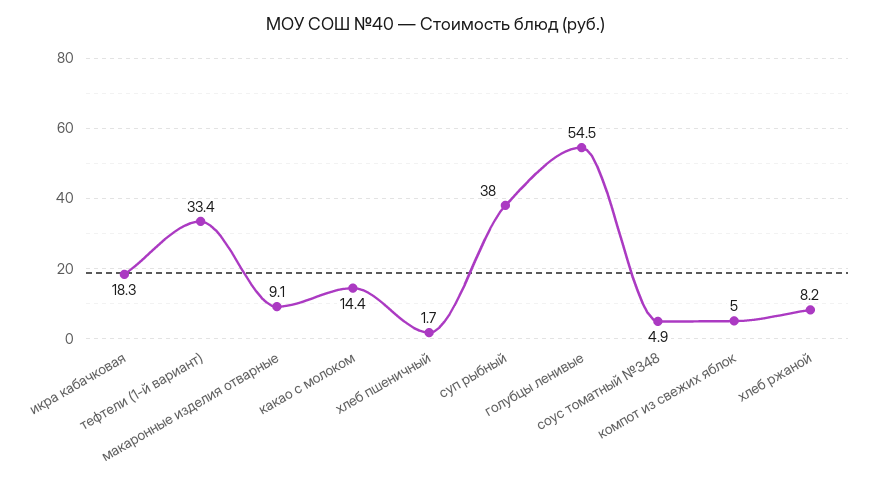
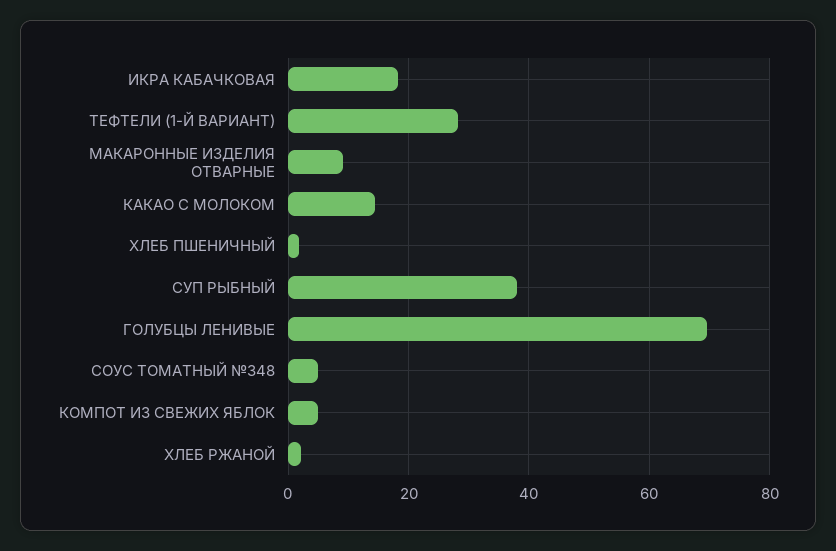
тефтели (1-й вариант): 33.4 -> 28
голубцы ленивые: 54.5 -> 70
хлеб ржаной: 8.2 -> 2

